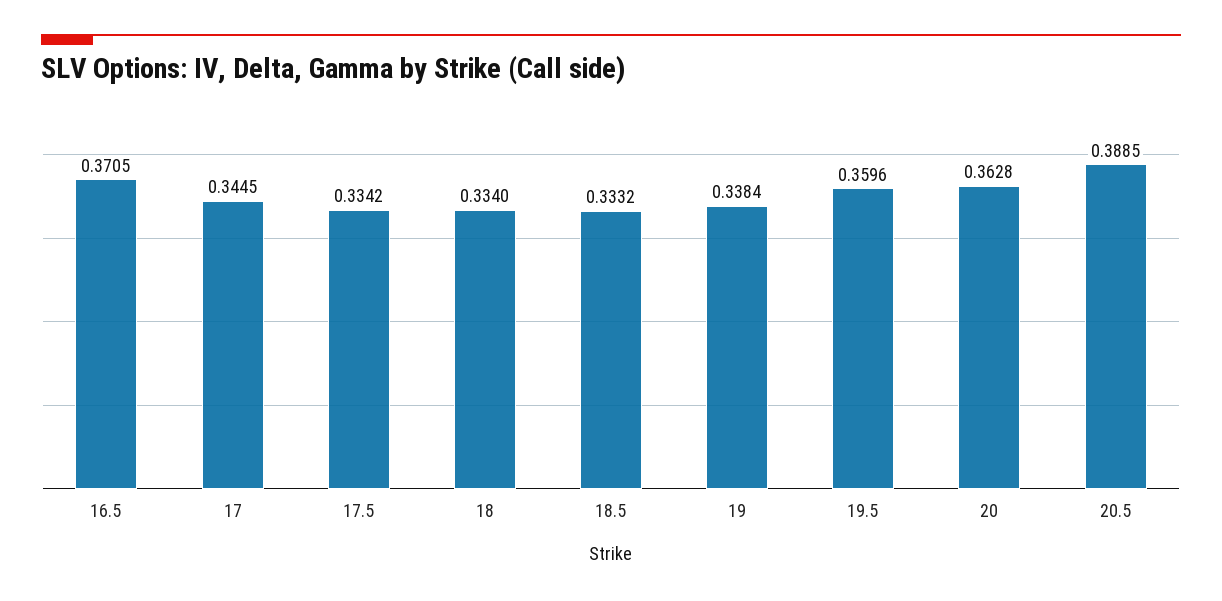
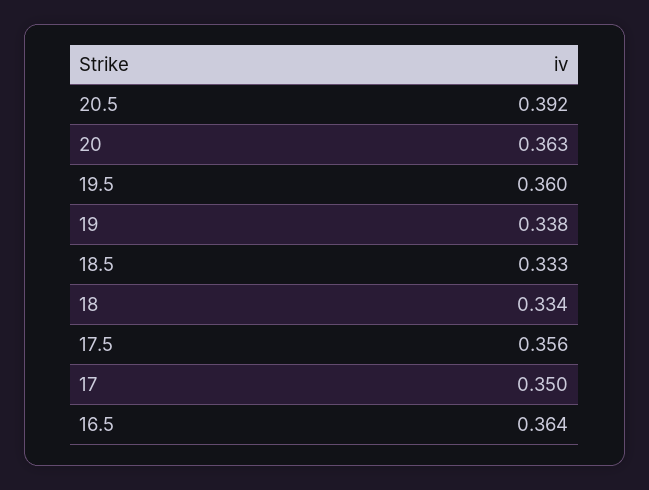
16.5: 0.3705 -> 0.364
17: 0.3445 -> 0.35
17.5: 0.3342 -> 0.356
20.5: 0.3885 -> 0.392

